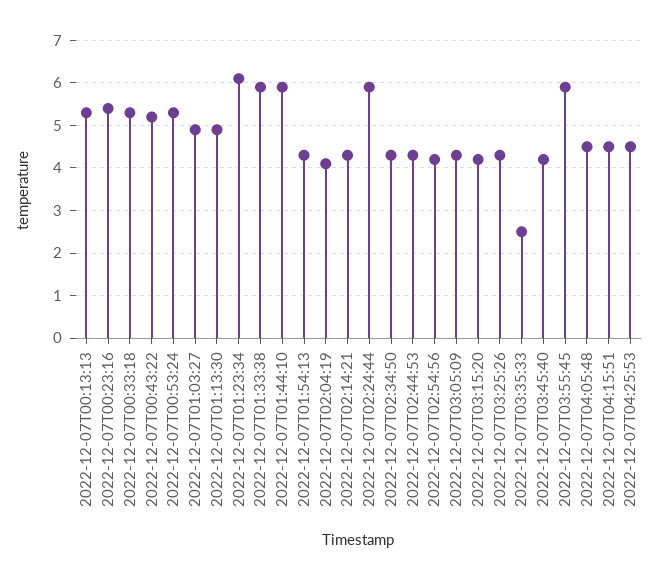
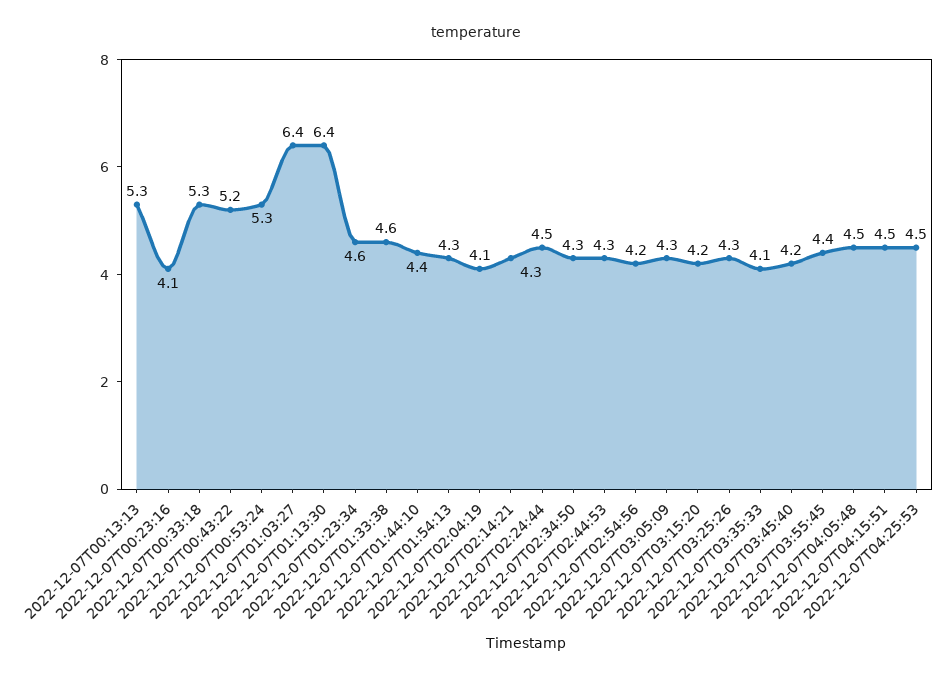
2022-12-07T00:23:16: 5.5 -> 4.1
2022-12-07T01:03:27: 5 -> 6.4
2022-12-07T01:13:30: 5 -> 6.4
2022-12-07T01:23:34: 6 -> 4.6
2022-12-07T01:33:38: 6 -> 4.6
2022-12-07T01:44:10: 6 -> 4.4
2022-12-07T02:24:44: 6 -> 4.5
2022-12-07T03:35:33: 2.5 -> 4.1
2022-12-07T03:55:45: 6 -> 4.4

